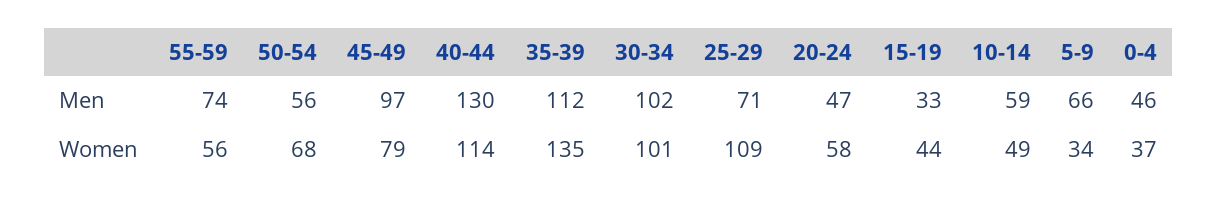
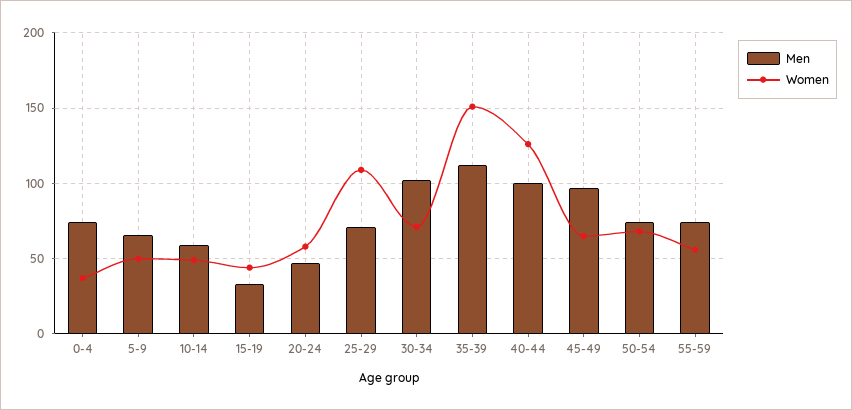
Men, 50-54: 56 -> 75
Men, 40-44: 130 -> 100
Men, 0-4: 46 -> 75
Women, 45-49: 79 -> 65
Women, 40-44: 114 -> 125
Women, 35-39: 135 -> 150
Women, 30-34: 101 -> 70
Women, 5-9: 34 -> 50

